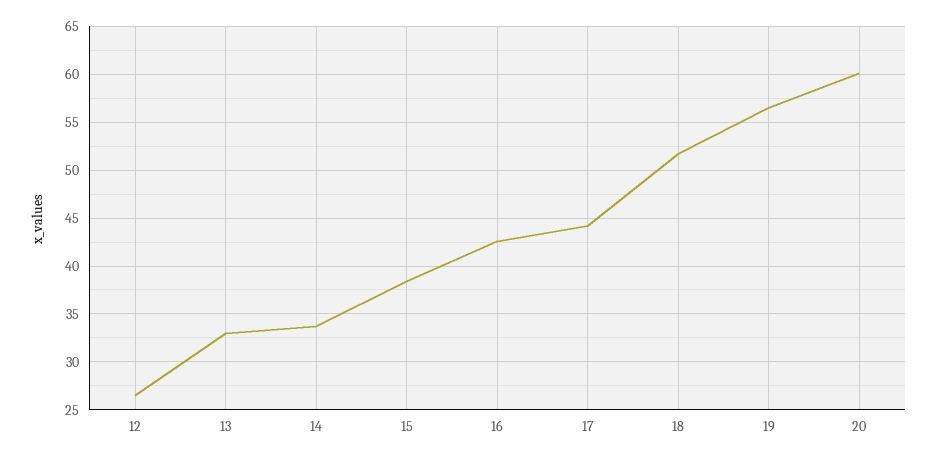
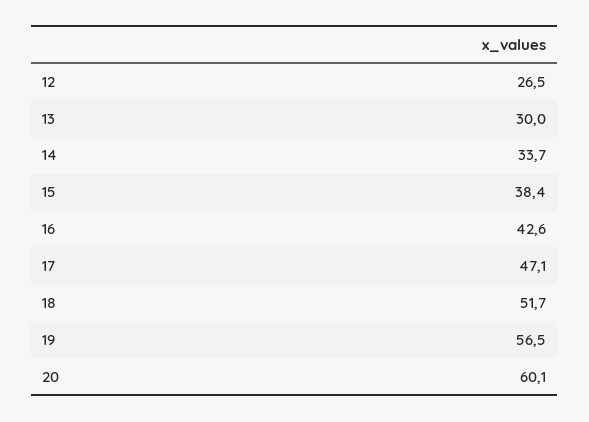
13: 33 -> 30
17: 44 -> 47.1

